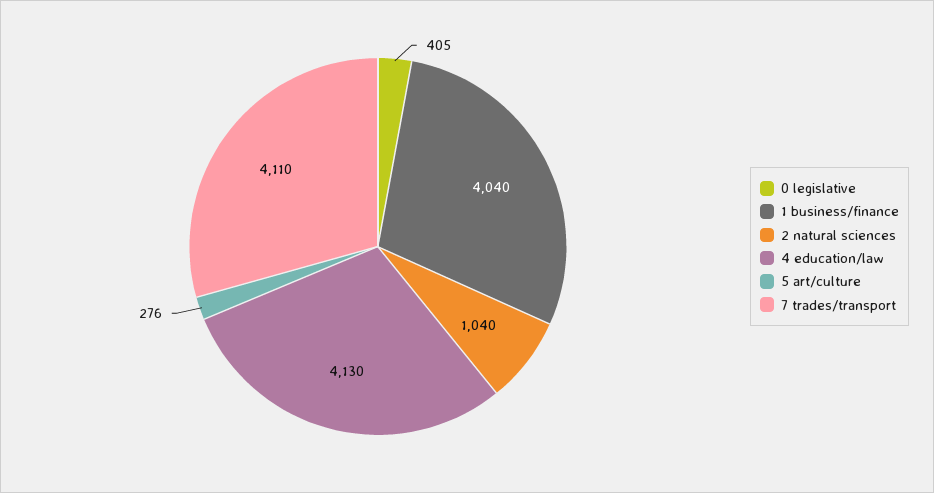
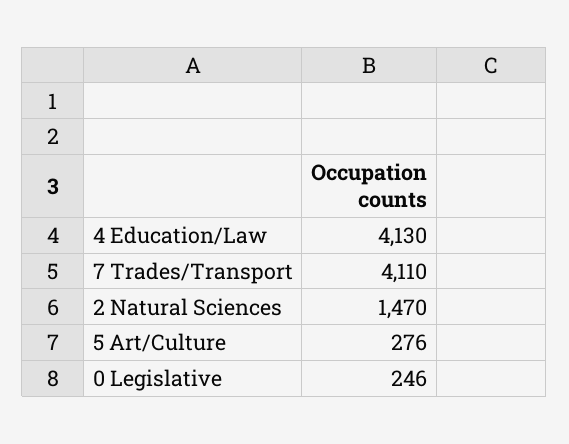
0 legislative: 405 -> 246
1 business/finance: 4040 -> none
2 natural sciences: 1040 -> 1470

